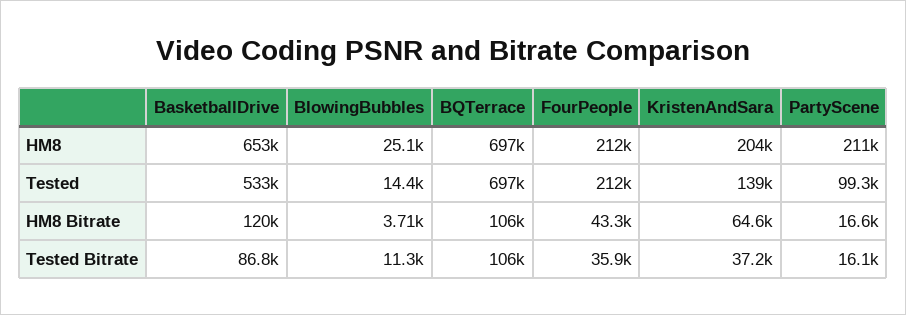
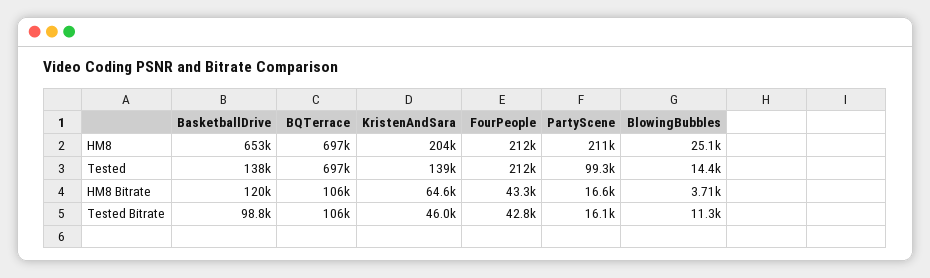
BasketballDrive, Tested: 533000 -> 138000
BasketballDrive, Tested Bitrate: 86800 -> 98800
FourPeople, Tested Bitrate: 35900 -> 42800
KristenAndSara, Tested Bitrate: 37200 -> 46000

